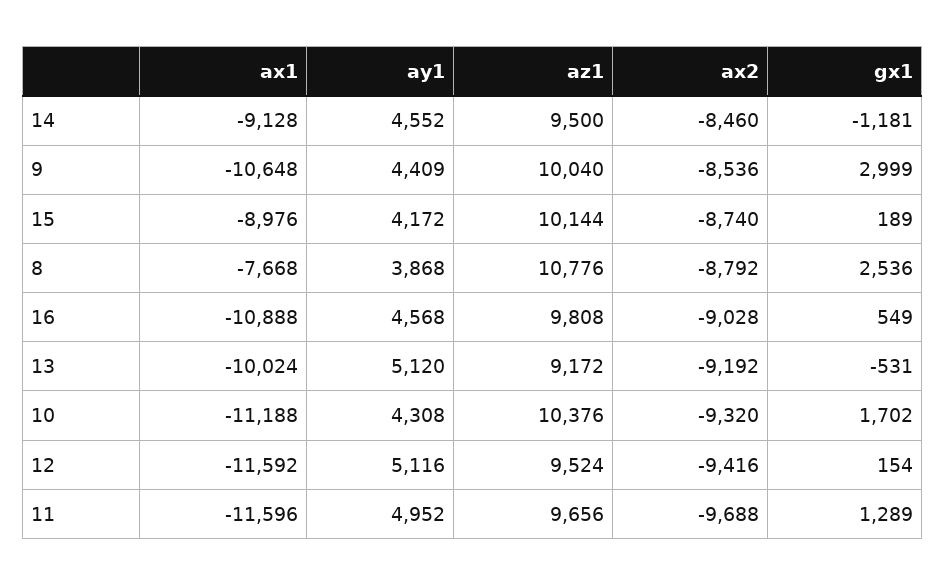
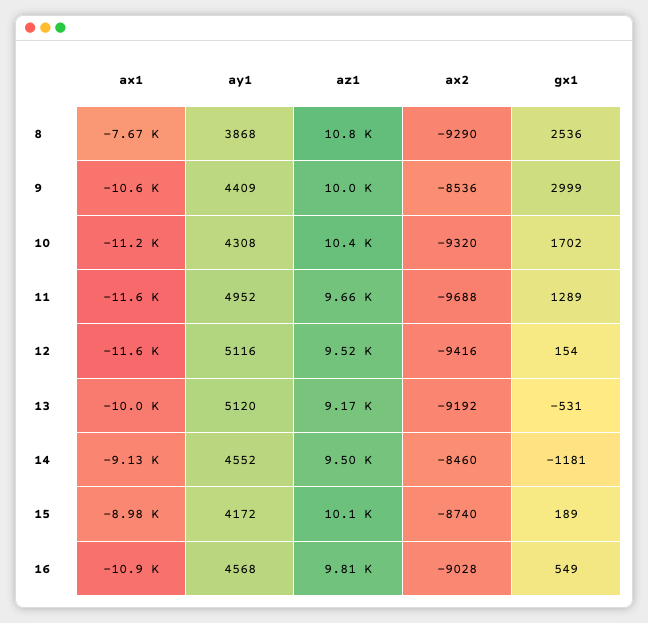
ax2, 8: -8792 -> -9290

